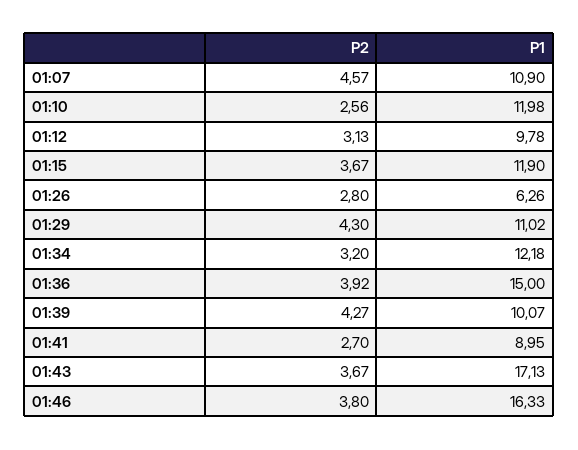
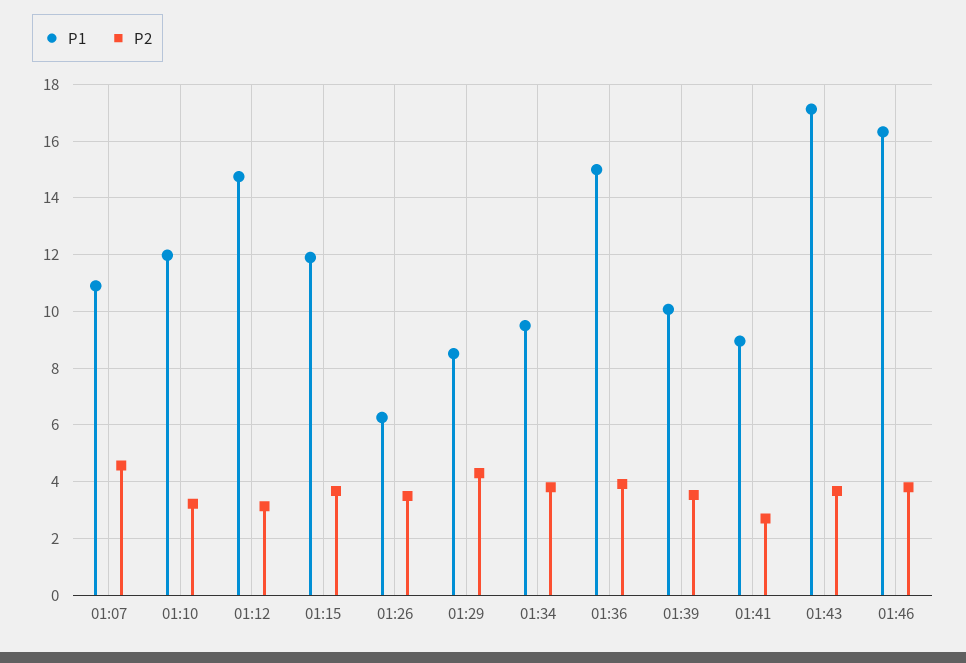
P2, 01:10: 2.56 -> 3.25
P1, 01:12: 9.78 -> 14.75
P2, 01:26: 2.8 -> 3.5
P1, 01:29: 11.02 -> 8.5
P2, 01:34: 3.2 -> 3.75
P1, 01:34: 12.18 -> 9.5
P2, 01:39: 4.27 -> 3.5

